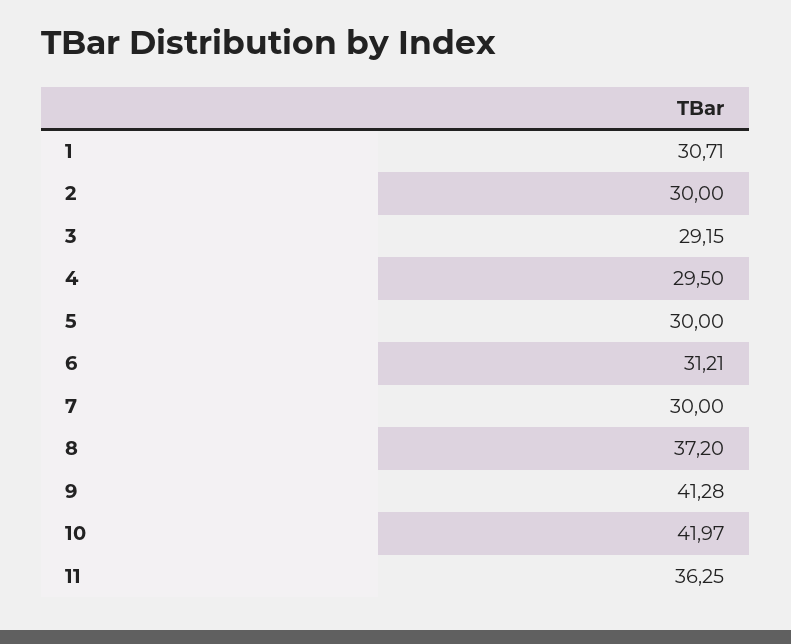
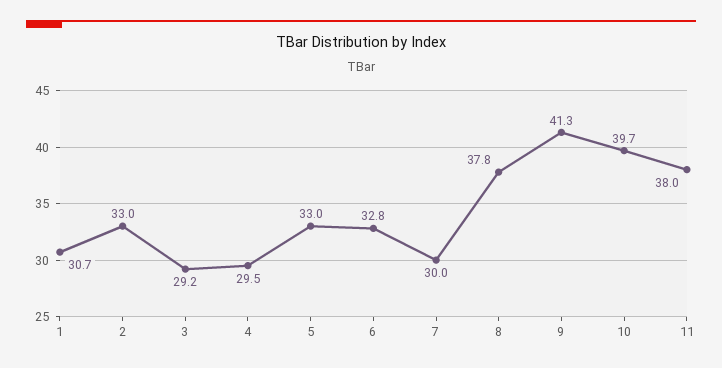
2: 30 -> 33
5: 30 -> 33
6: 31.21 -> 32.8
8: 37.2 -> 37.8
10: 41.97 -> 39.7
11: 36.25 -> 38

